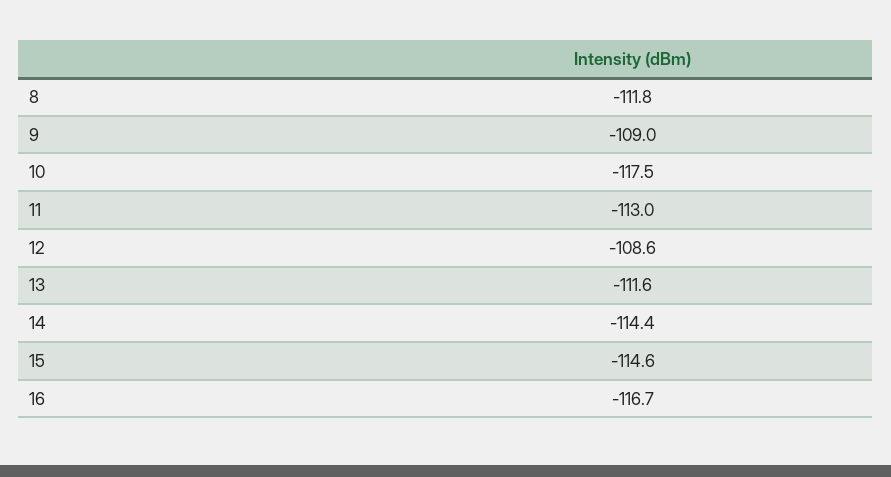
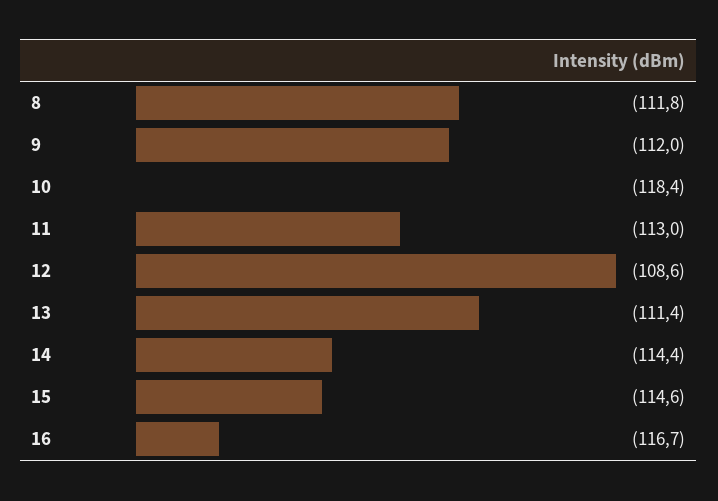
9: -109 -> -112
10: -117.5 -> -118.4
13: -111.6 -> -111.4

